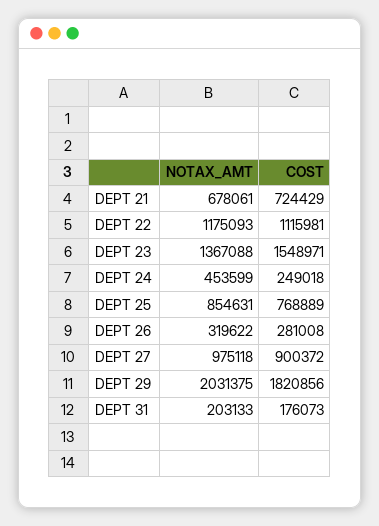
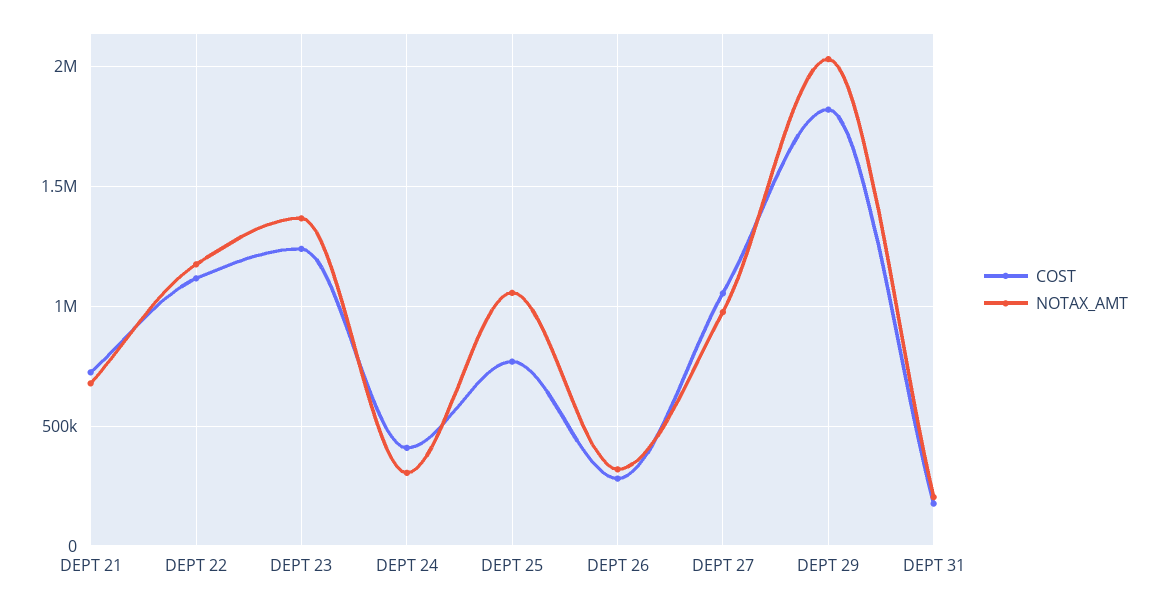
COST, DEPT 23: 1548971 -> 1250000
NOTAX_AMT, DEPT 24: 453599 -> 300000
COST, DEPT 24: 249018 -> 400000
NOTAX_AMT, DEPT 25: 854631 -> 1050000
COST, DEPT 27: 900372 -> 1050000

